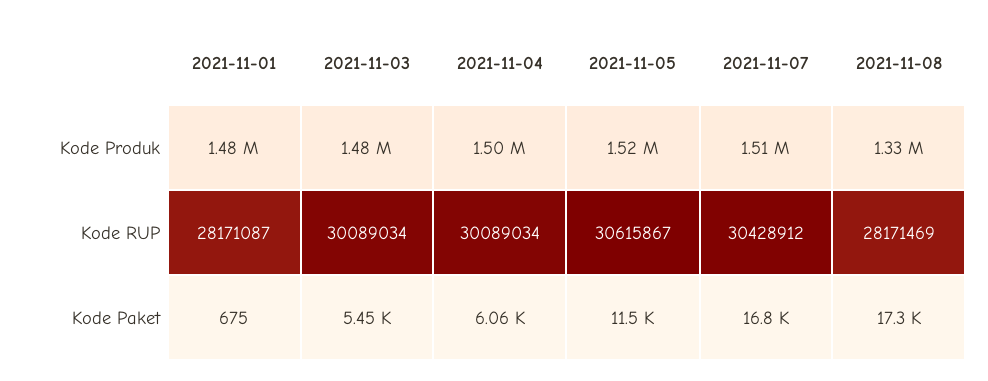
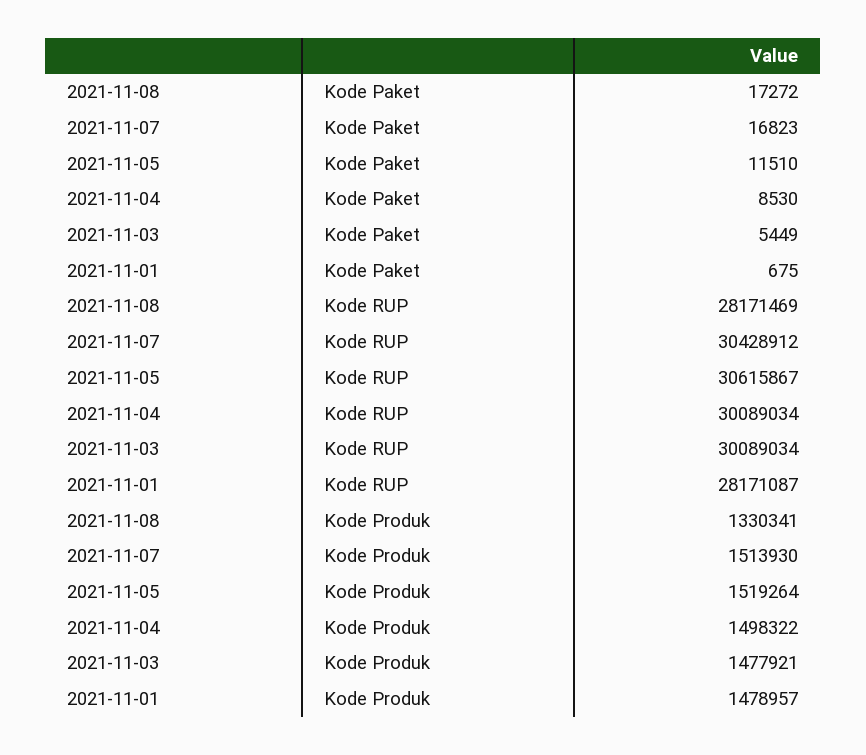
2021-11-04, Kode Paket: 6060 -> 8530

